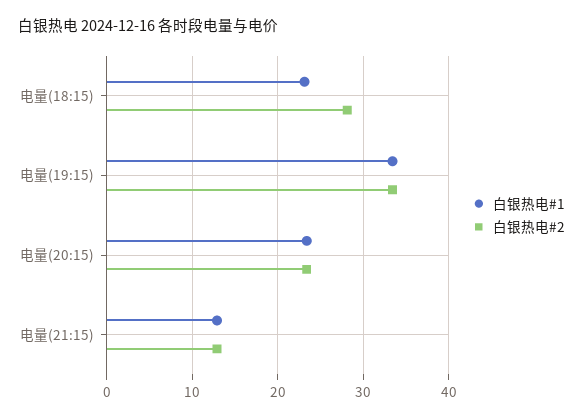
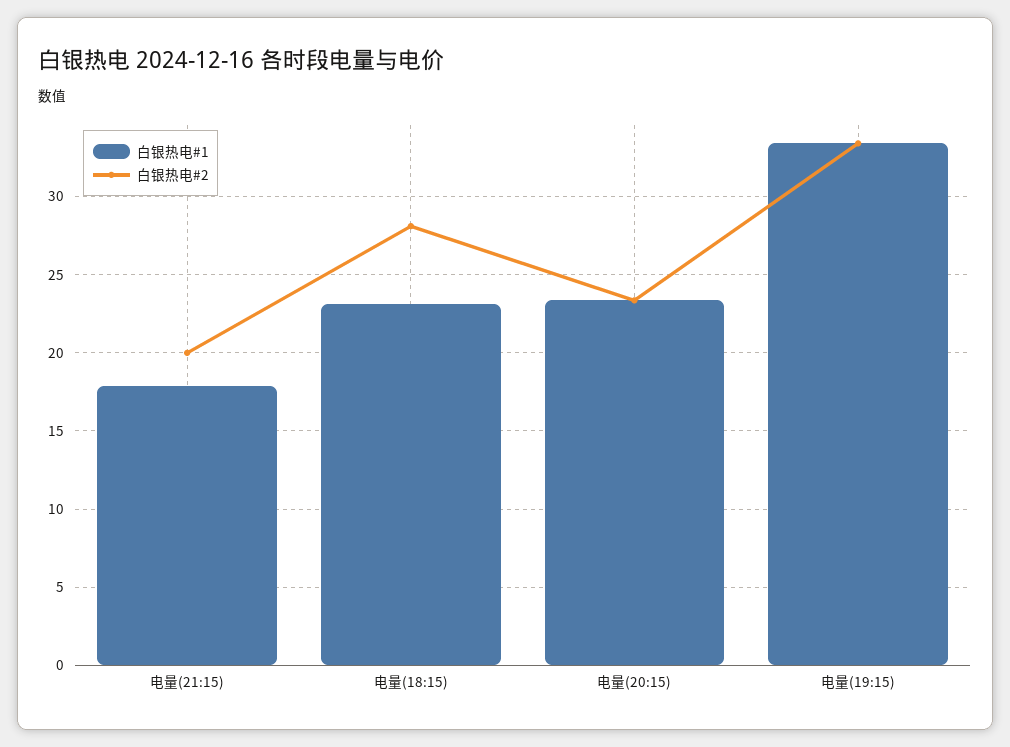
白银热电#1, 电量(21:15): 13 -> 18
白银热电#2, 电量(21:15): 13 -> 20

